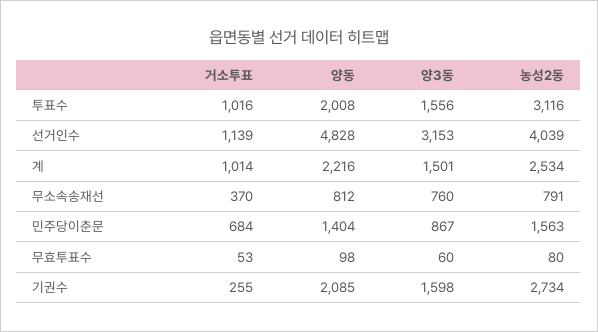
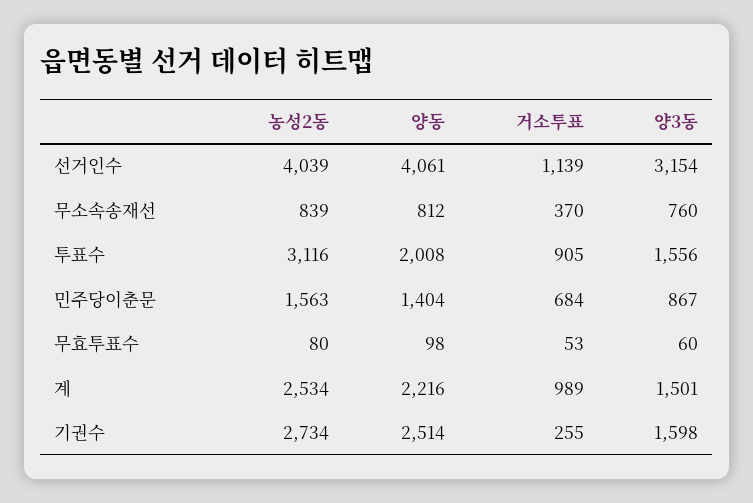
거소투표, 투표수: 1016 -> 905
양동, 선거인수: 4828 -> 4061
양3동, 선거인수: 3153 -> 3154
거소투표, 계: 1014 -> 989
농성2동, 무소속송재선: 791 -> 839
양동, 기권수: 2085 -> 2514

